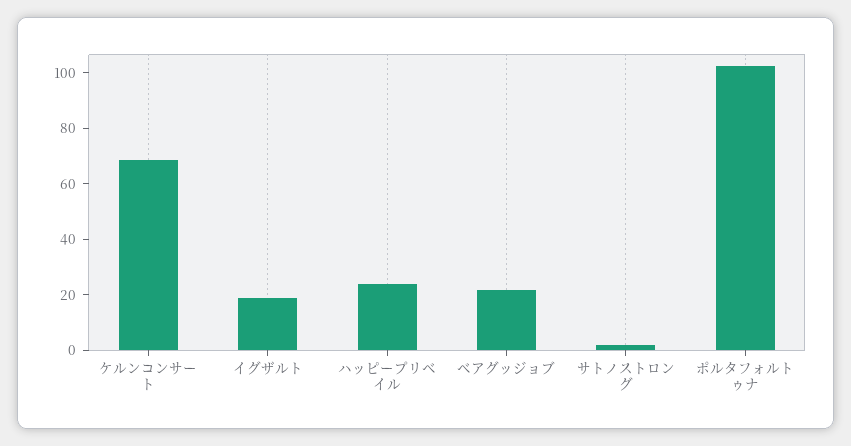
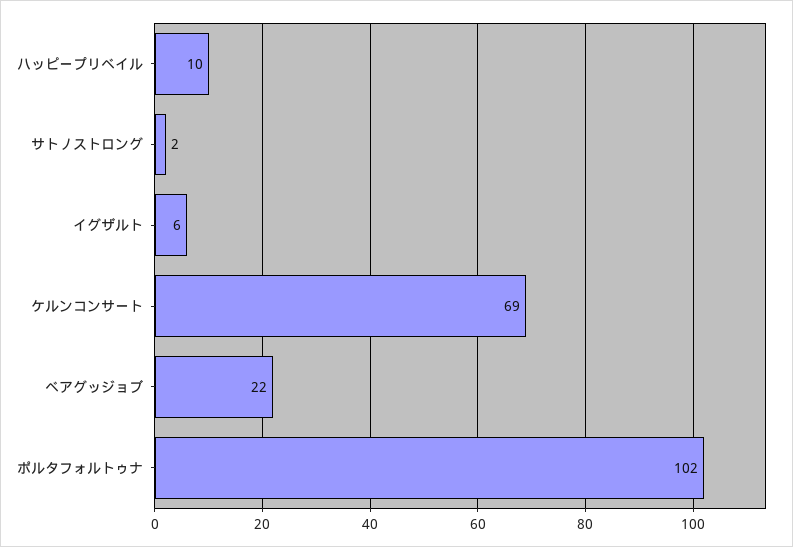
イグザルト: 20 -> 6
ハッピープリベイル: 25 -> 10

